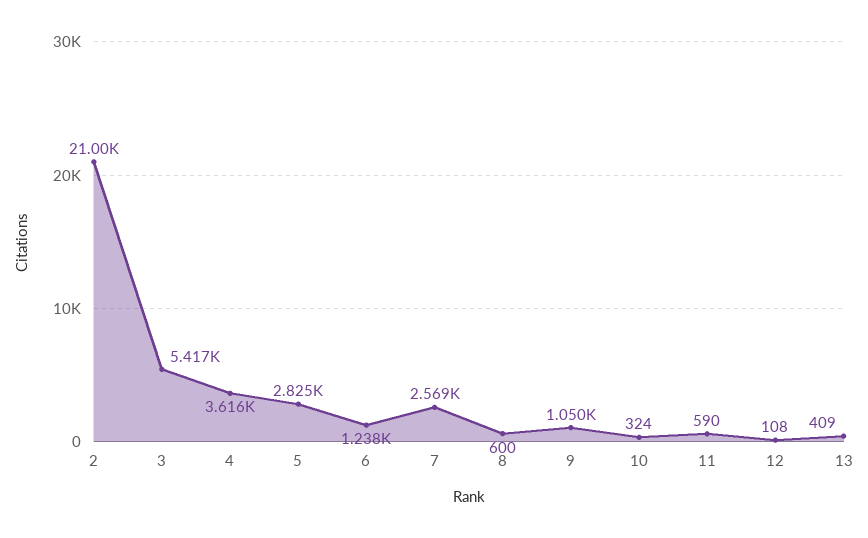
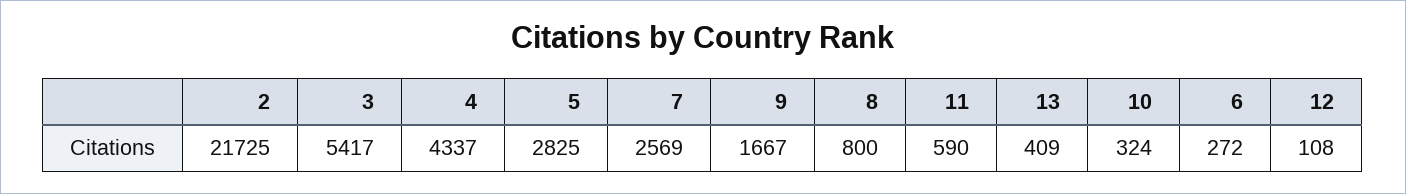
2: 21000 -> 21725
4: 3616 -> 4337
6: 1238 -> 272
8: 600 -> 800
9: 1050 -> 1667

